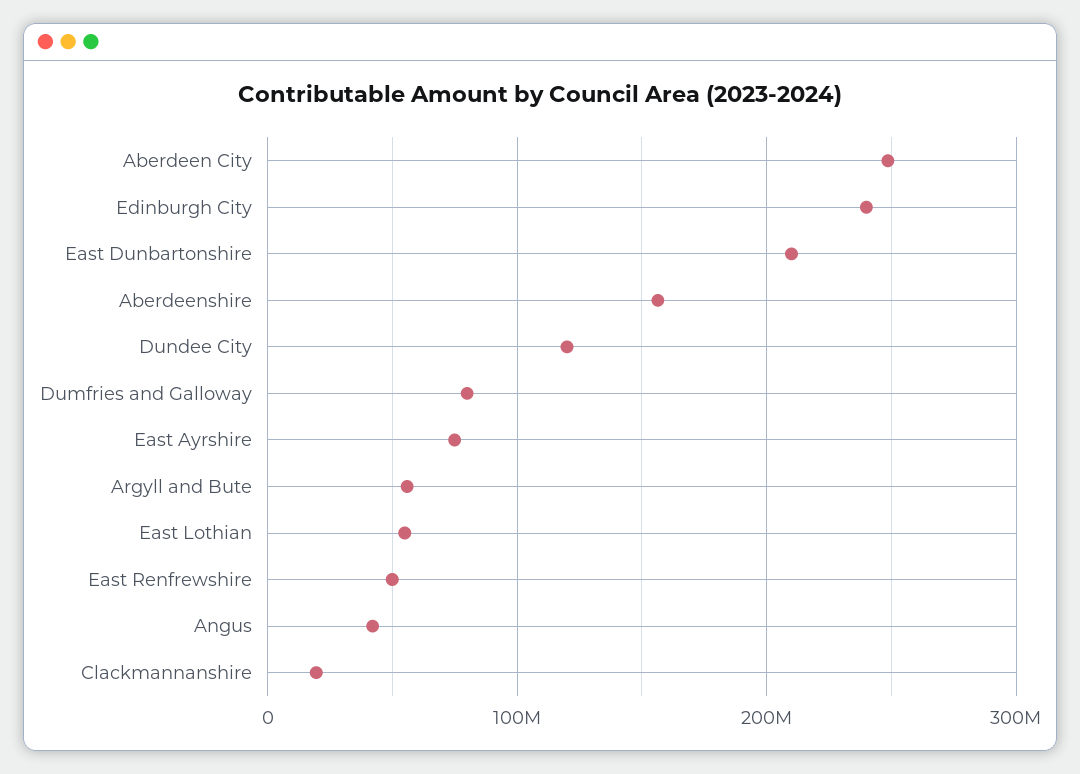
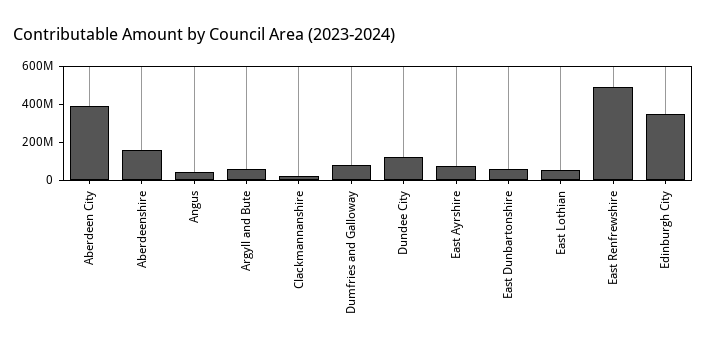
Aberdeen City: 250000000 -> 400000000
Edinburgh City: 240000000 -> 350000000
East Dunbartonshire: 210000000 -> 50000000
East Renfrewshire: 50000000 -> 500000000

